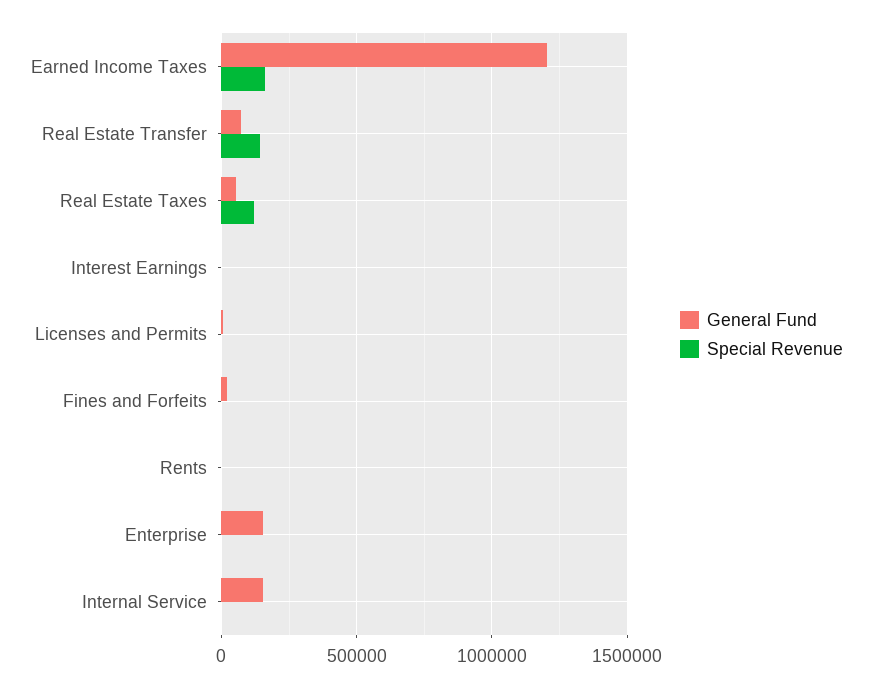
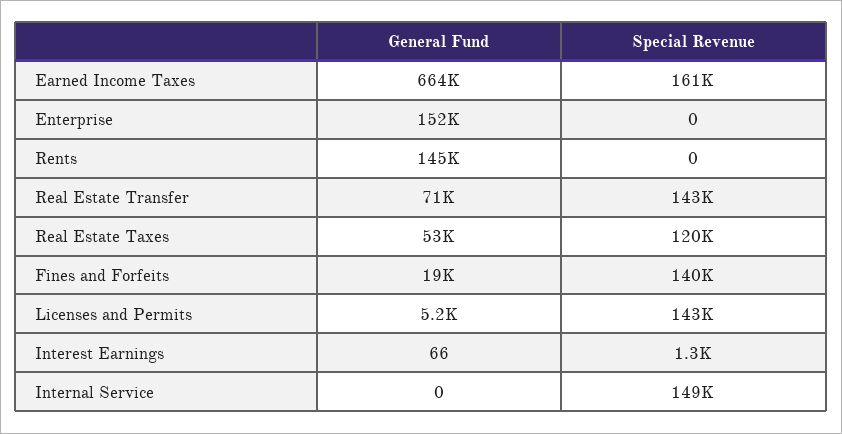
General Fund, Earned Income Taxes: 1200000 -> 664000
Special Revenue, Licenses and Permits: 0 -> 143000
Special Revenue, Fines and Forfeits: 0 -> 140000
General Fund, Rents: 0 -> 145000
General Fund, Internal Service: 150000 -> 0
Special Revenue, Internal Service: 0 -> 149000

